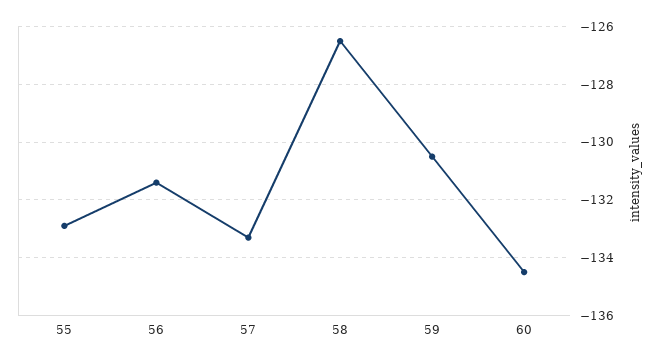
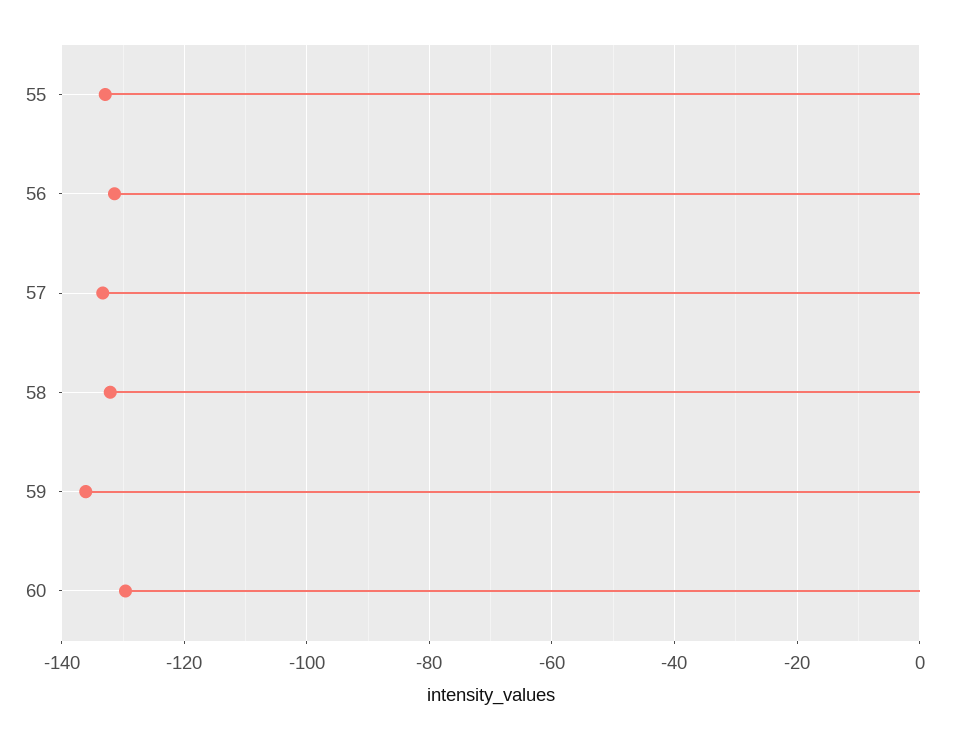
58: -126.5 -> -132
59: -130.5 -> -136
60: -134.5 -> -130

